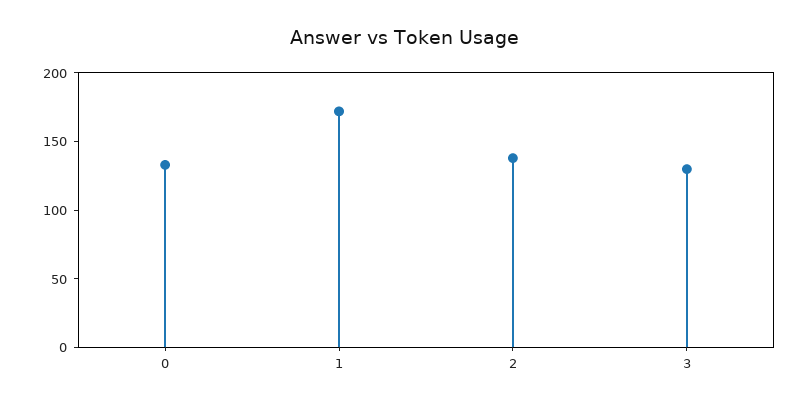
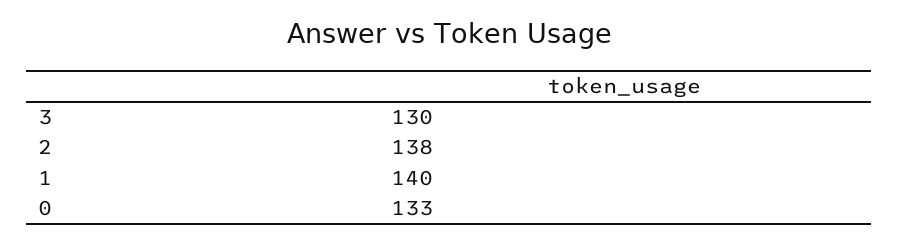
1: 170 -> 140

